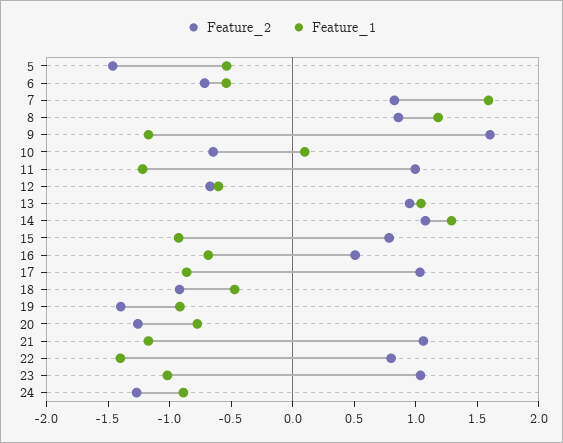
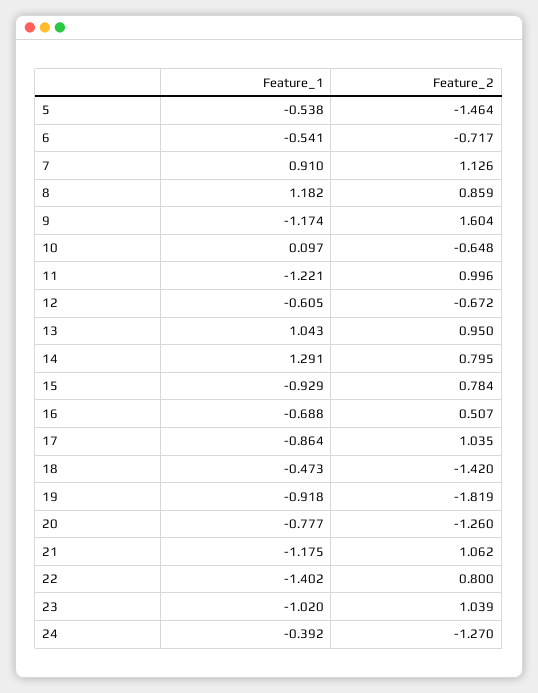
Feature_2, 7: 0.8 -> 1.126
Feature_1, 7: 1.6 -> 0.91
Feature_2, 14: 1.1 -> 0.795
Feature_2, 18: -0.9 -> -1.42
Feature_2, 19: -1.4 -> -1.819
Feature_1, 24: -0.9 -> -0.392

